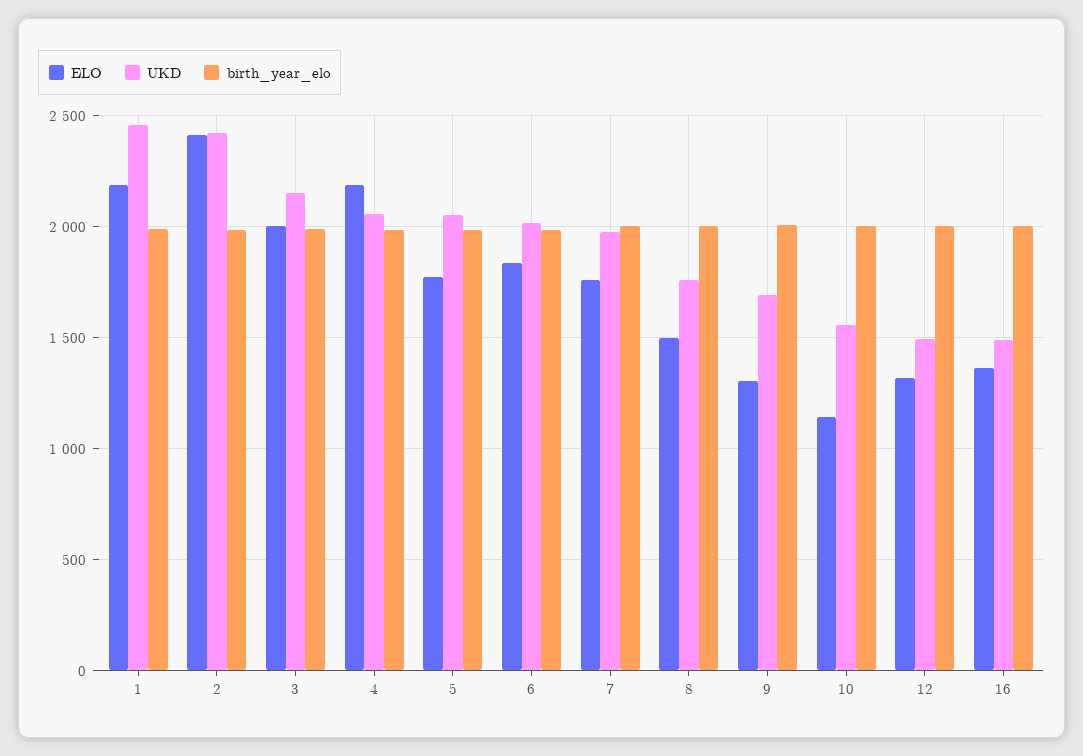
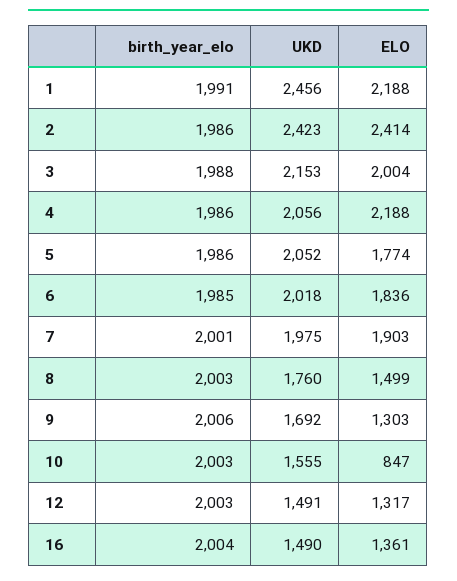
ELO, 7: 1750 -> 1903
ELO, 10: 1150 -> 847

